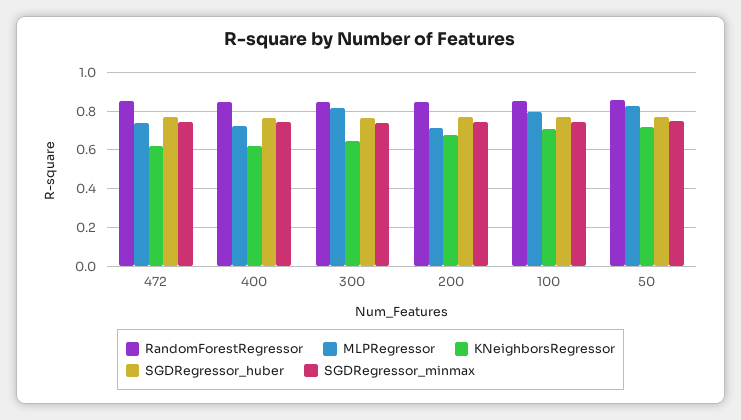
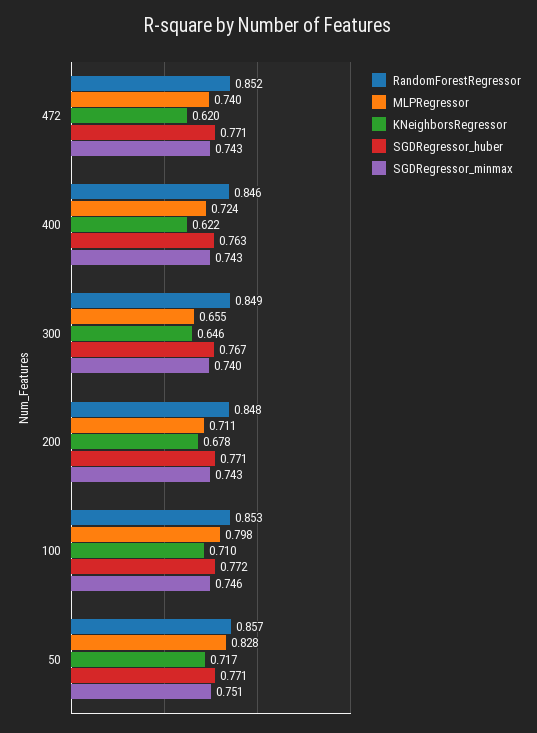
MLPRegressor, 300: 0.8 -> 0.655

